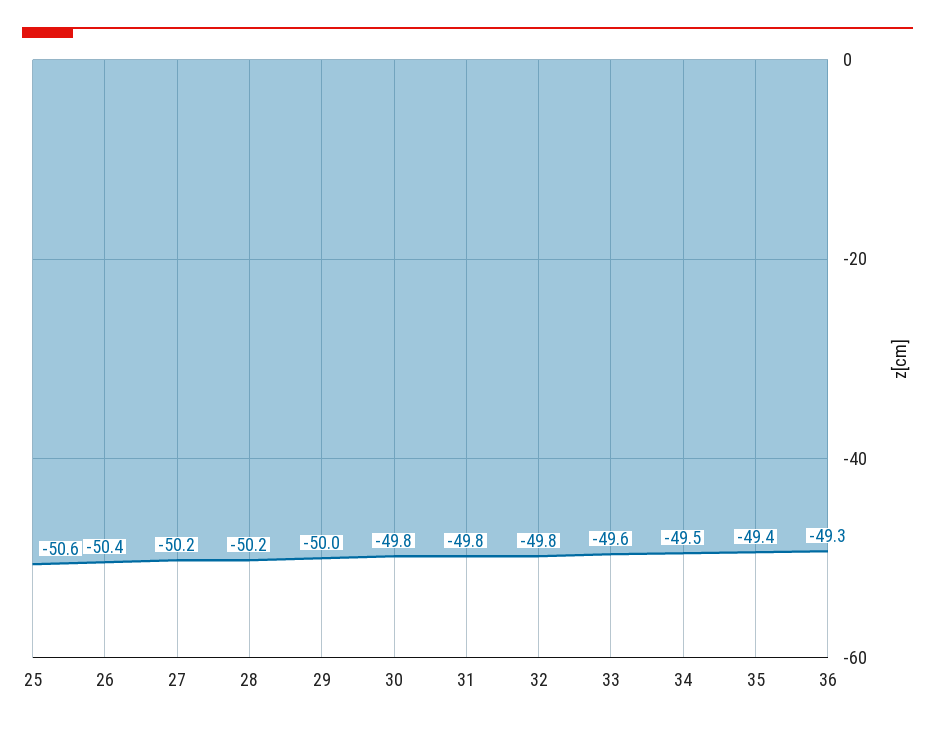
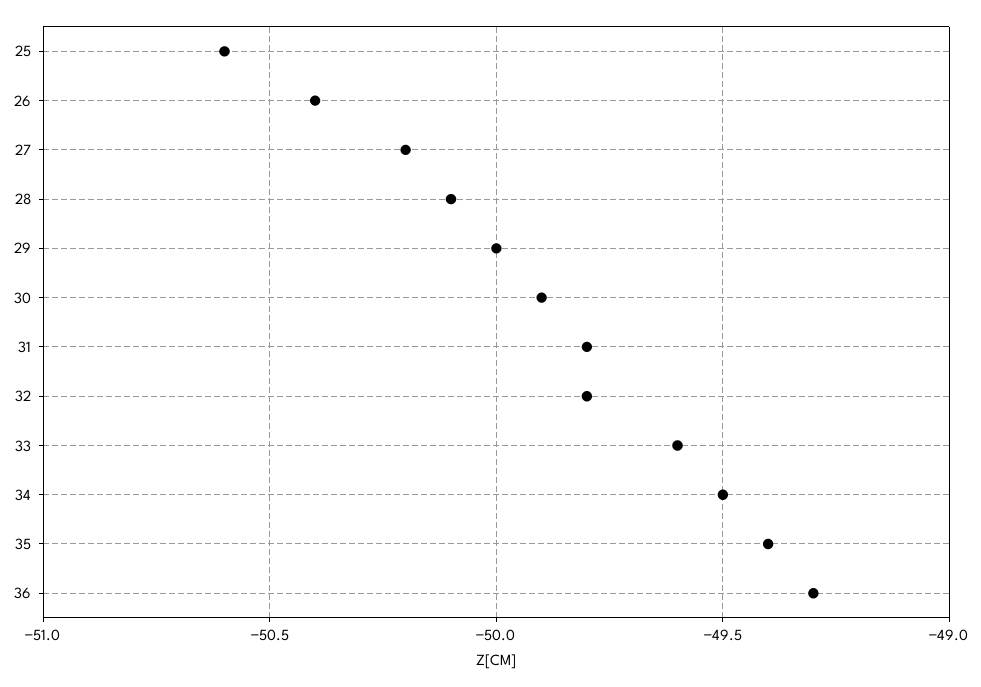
28: -50.2 -> -50.1
30: -49.8 -> -49.9

